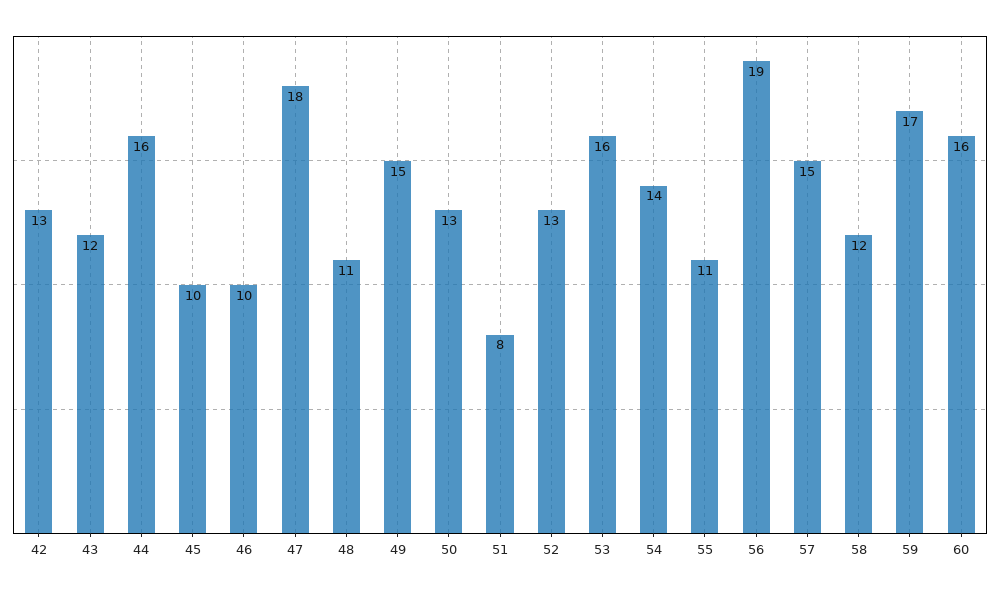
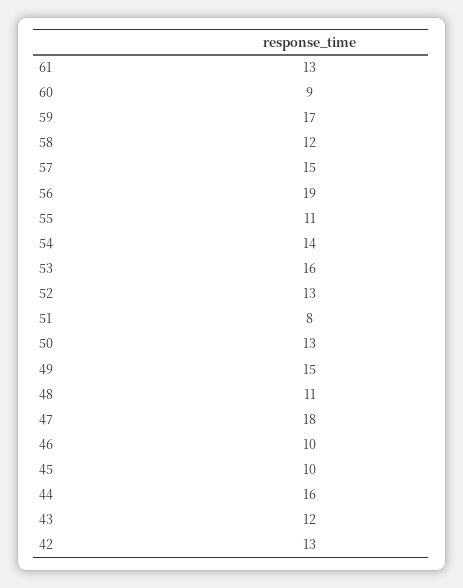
60: 16 -> 9
61: none -> 13

